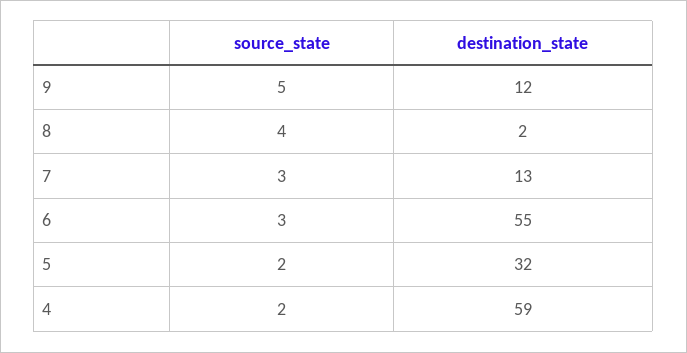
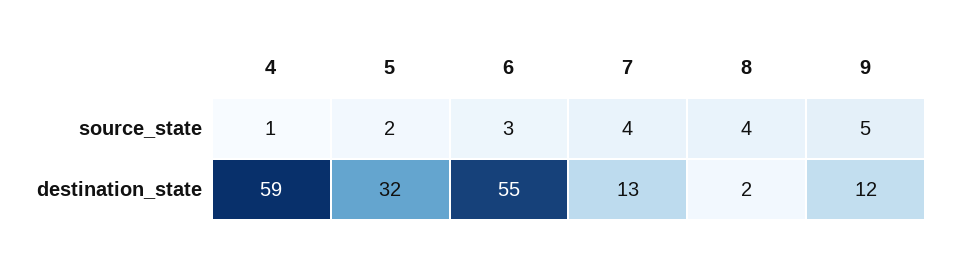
source_state, 7: 3 -> 4
source_state, 4: 2 -> 1

